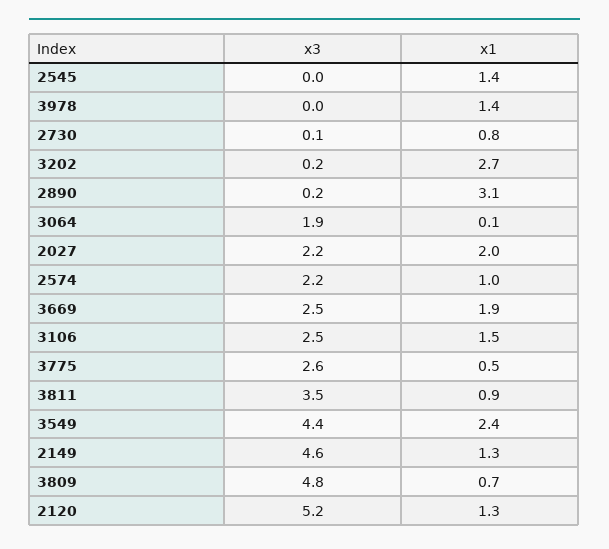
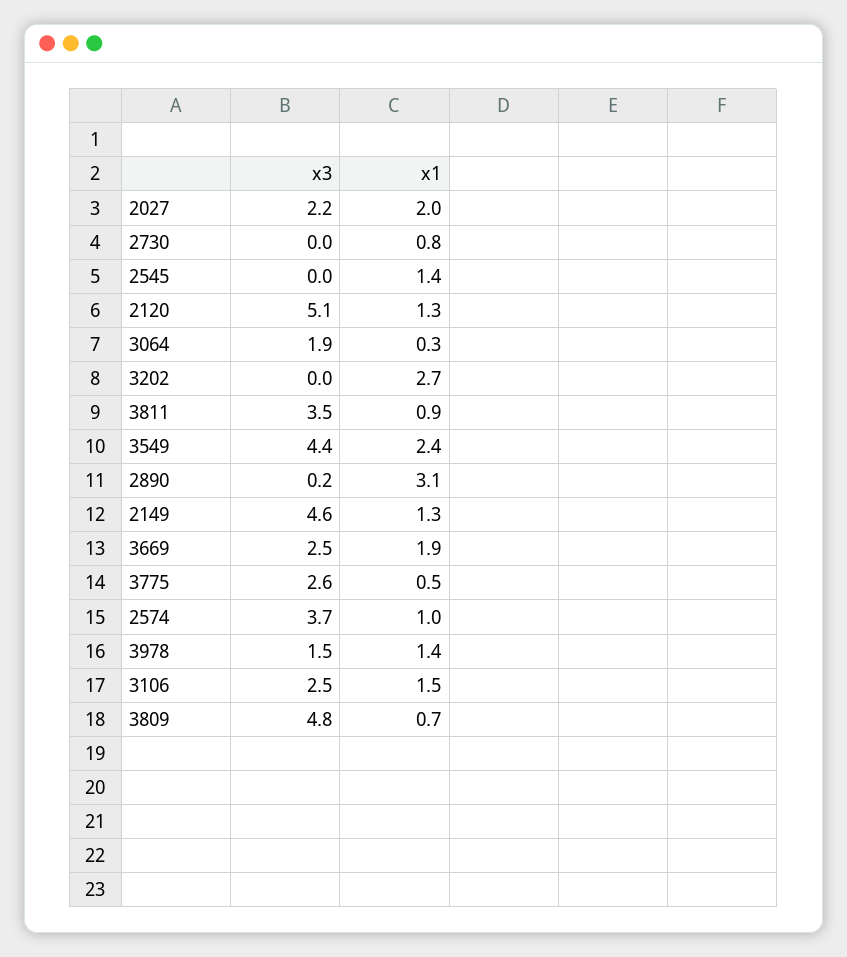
x3, 3978: 0 -> 1.5
x3, 2730: 0.1 -> 0
x3, 3202: 0.2 -> 0
x1, 3064: 0.1 -> 0.3
x3, 2574: 2.2 -> 3.7
x3, 2120: 5.2 -> 5.1

